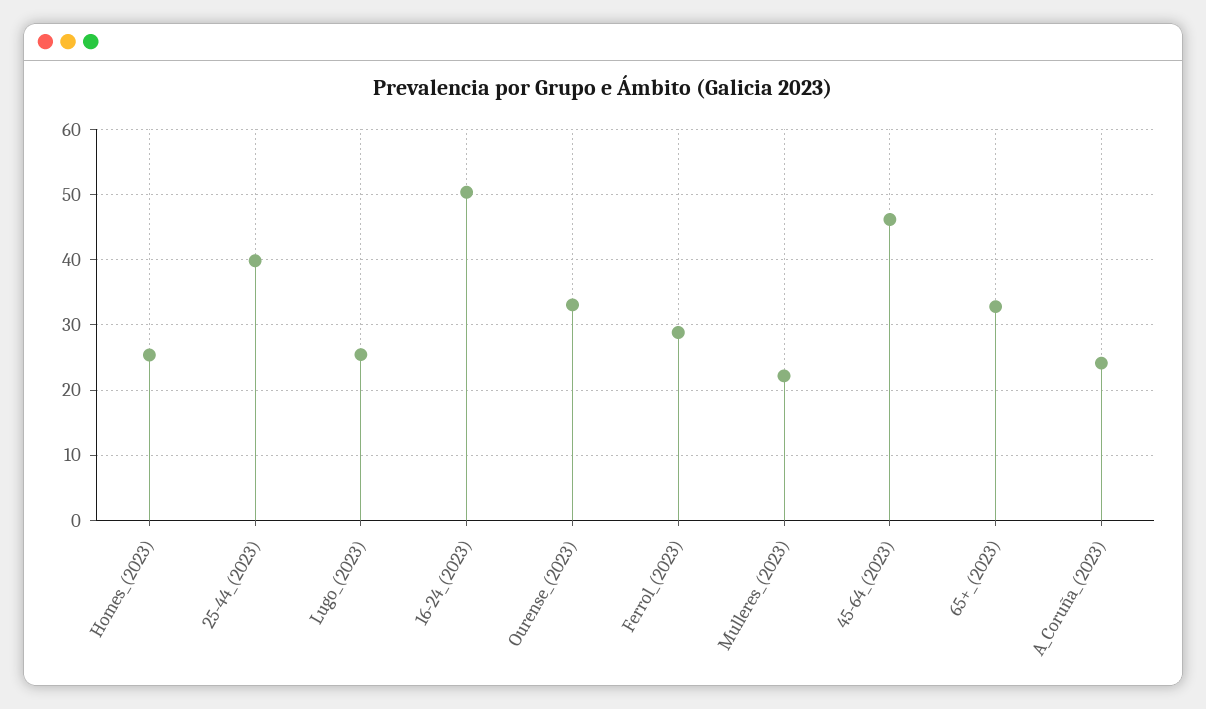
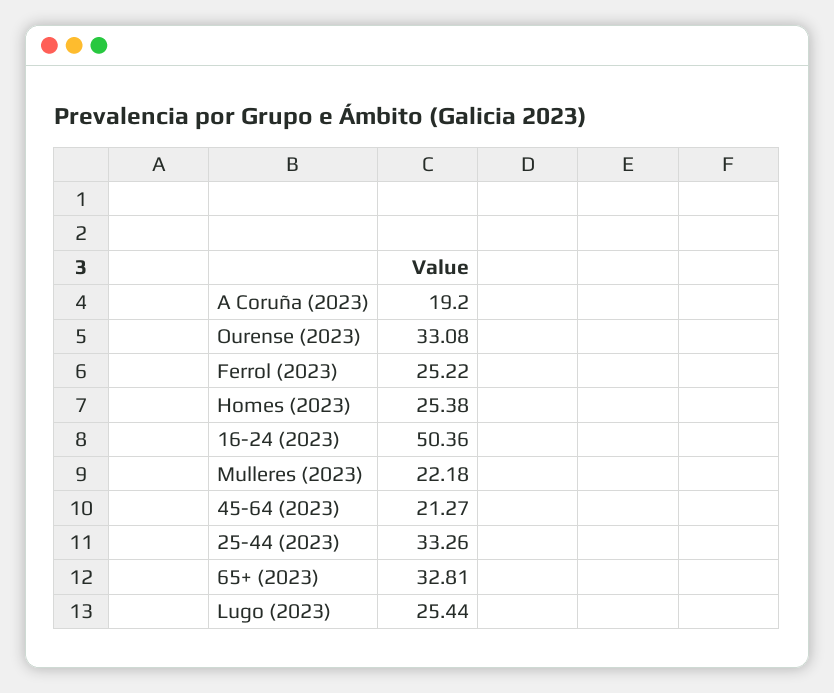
25-44_(2023): 40 -> 33.26
Ferrol_(2023): 29 -> 25.22
45-64_(2023): 46 -> 21.27
A_Coruña_(2023): 24 -> 19.2

